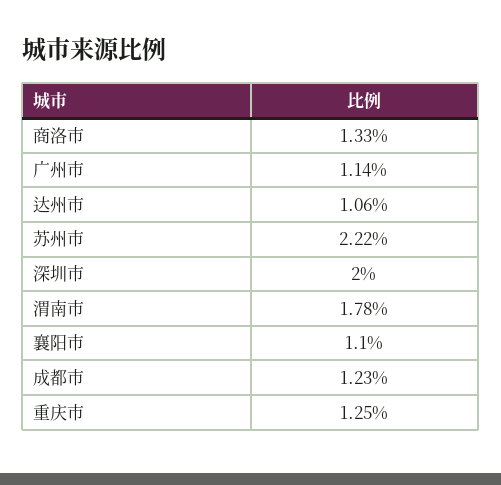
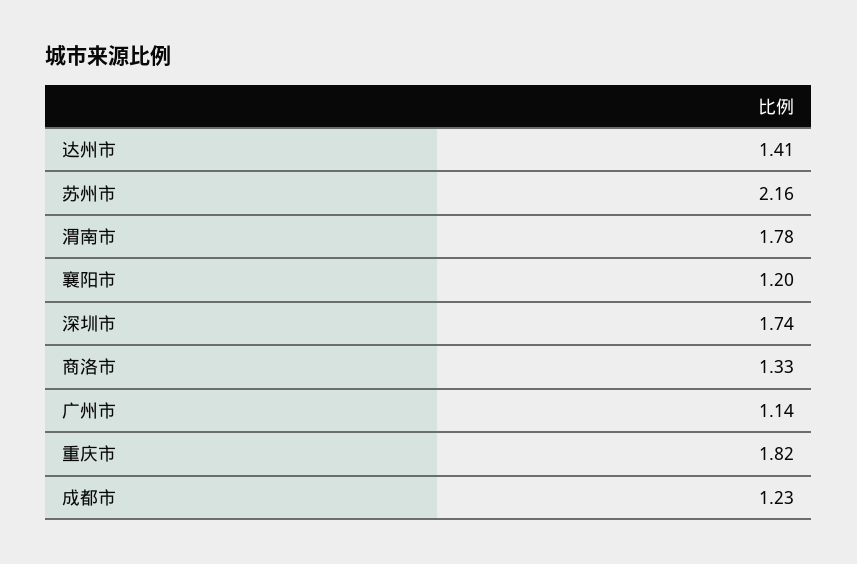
达州市: 1.06 -> 1.41
苏州市: 2.22 -> 2.16
深圳市: 2 -> 1.74
襄阳市: 1.1 -> 1.2
重庆市: 1.25 -> 1.82

